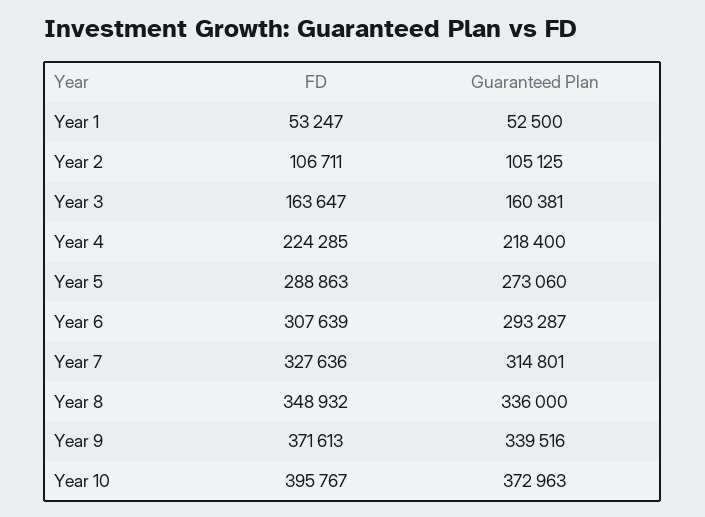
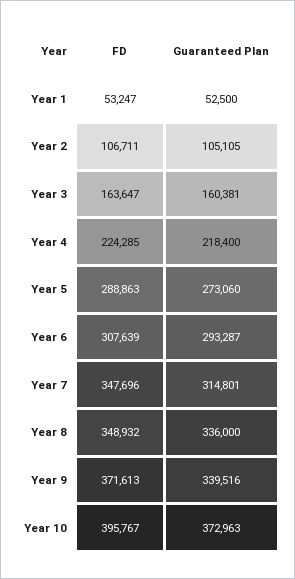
Guaranteed Plan, Year 2: 105125 -> 105105
FD, Year 7: 327636 -> 347696

